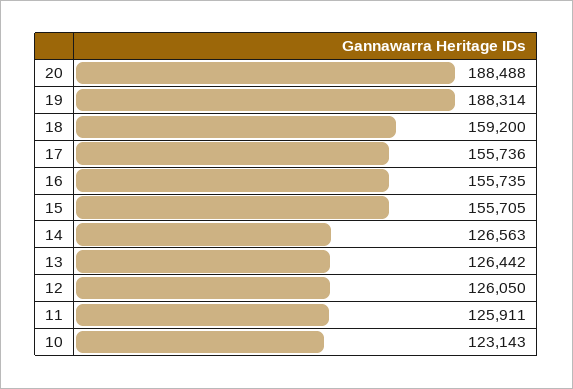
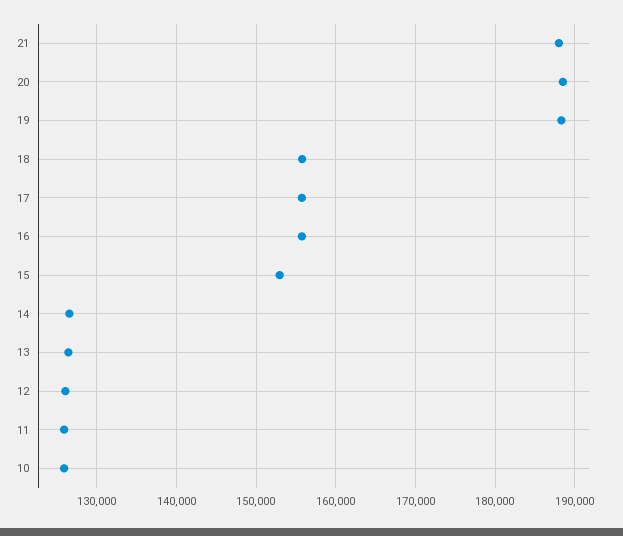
18: 159200 -> 156000
15: 155705 -> 153000
10: 123143 -> 126000
21: none -> 188000

